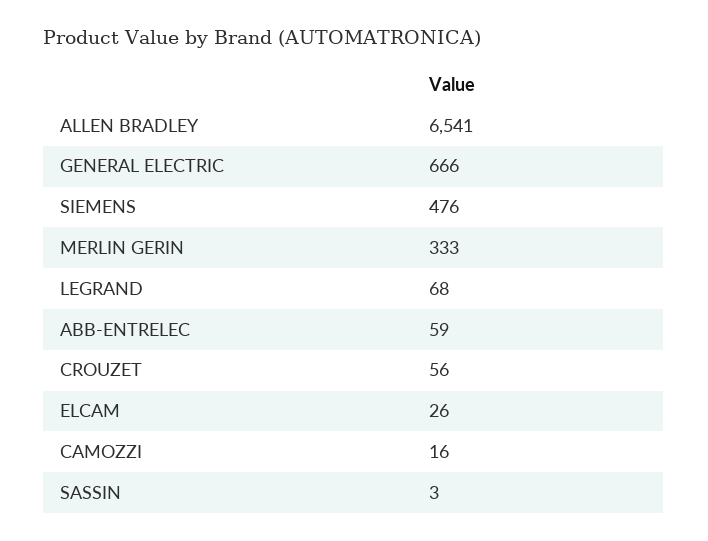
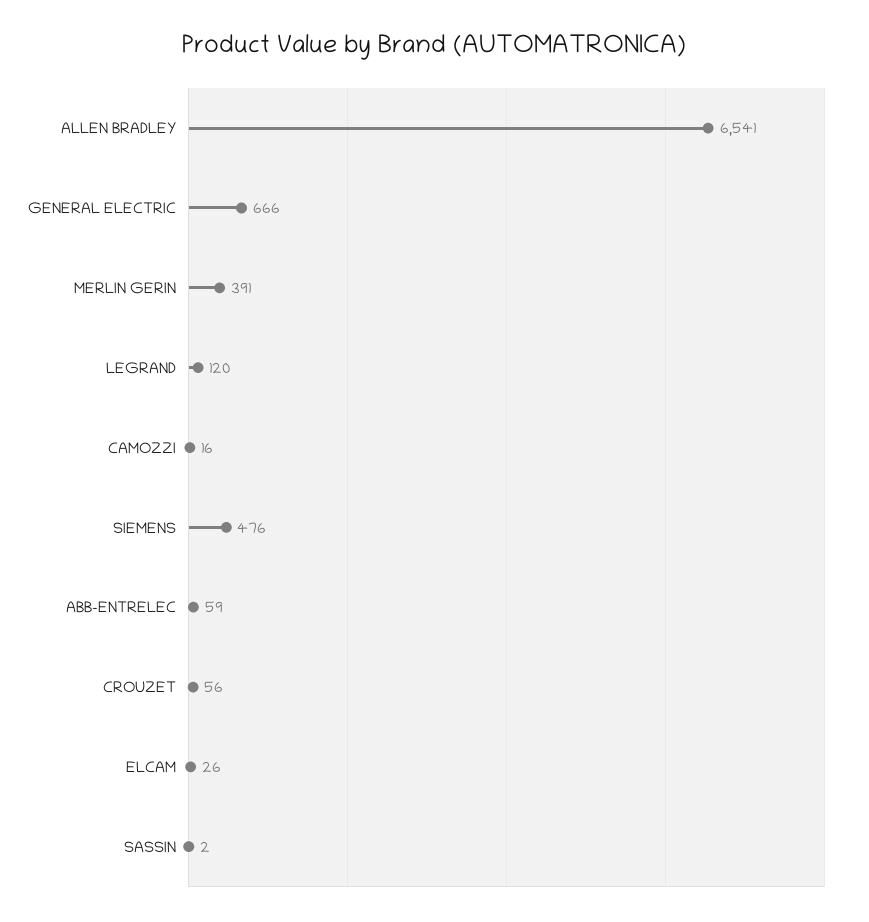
MERLIN GERIN: 333 -> 391
LEGRAND: 68 -> 120
SASSIN: 3 -> 2

